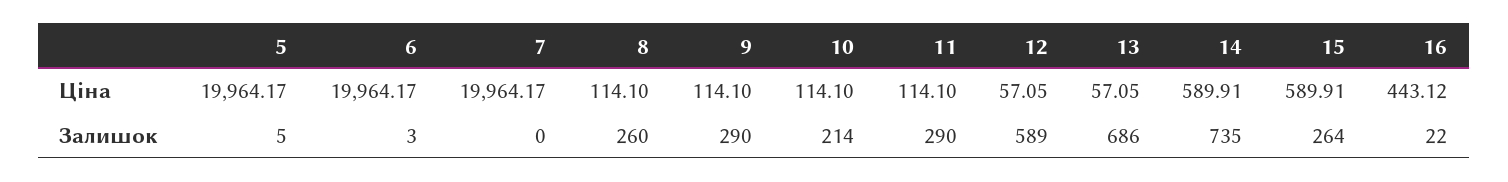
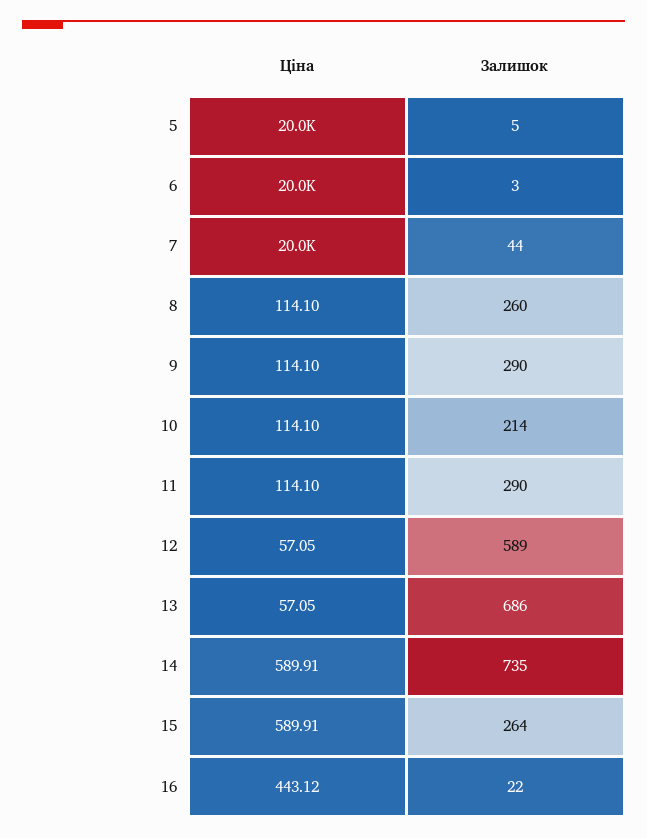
7, Залишок: 0 -> 44

